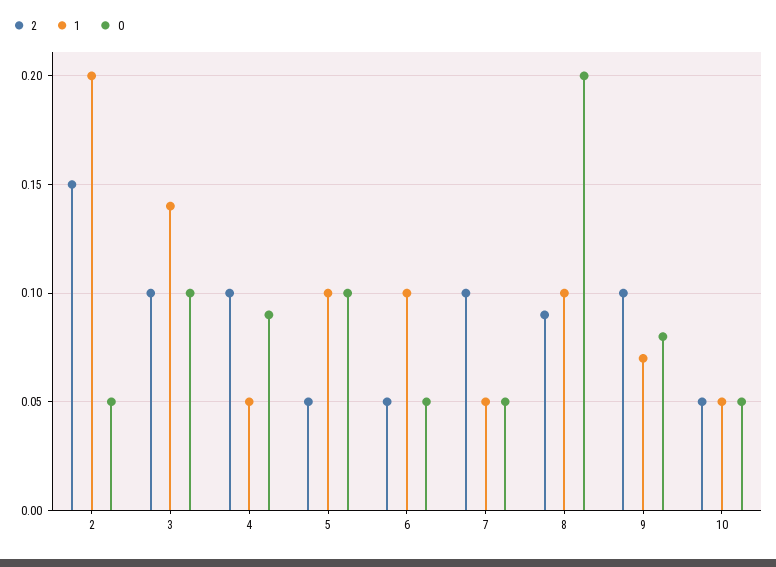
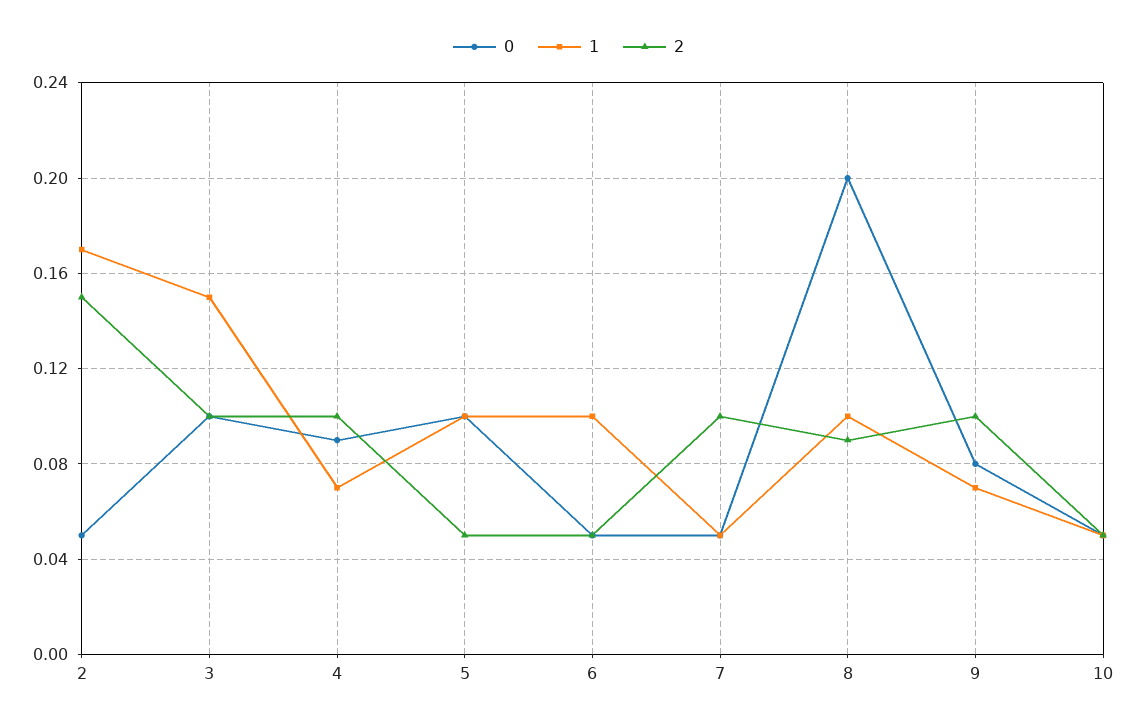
1, 2: 0.2 -> 0.17
1, 3: 0.14 -> 0.15
1, 4: 0.05 -> 0.07

